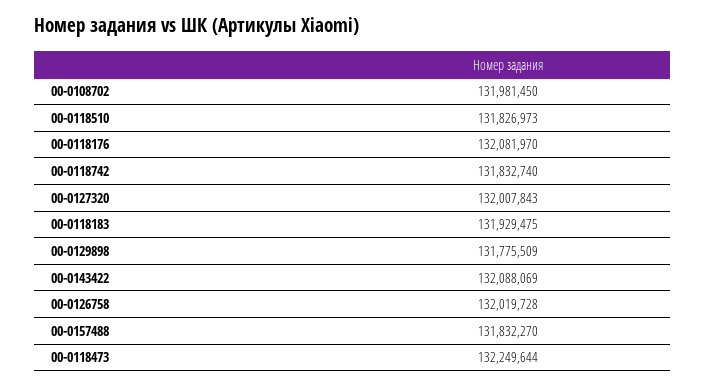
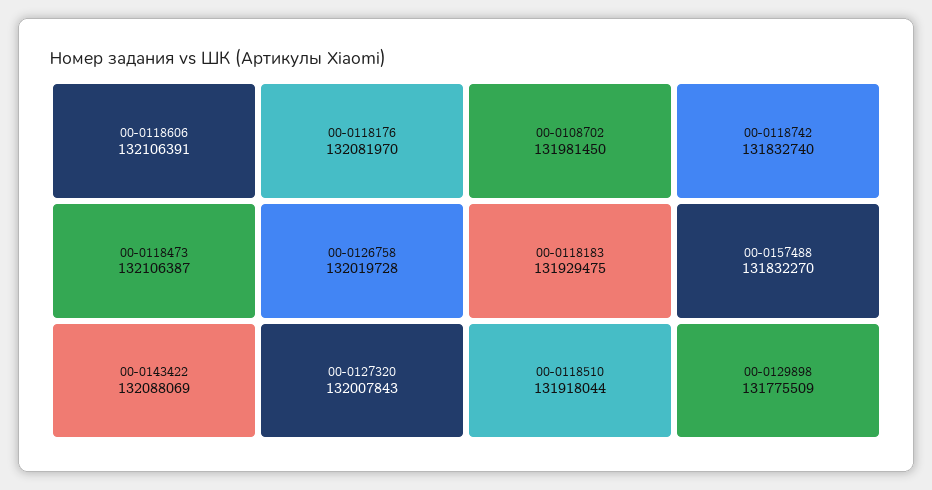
00-0118510: 131826973 -> 131918044
00-0118473: 132249644 -> 132106387
00-0118606: none -> 132106391

